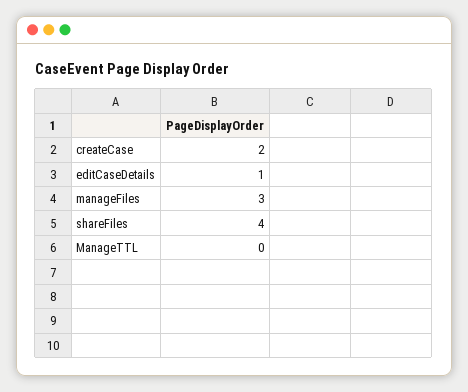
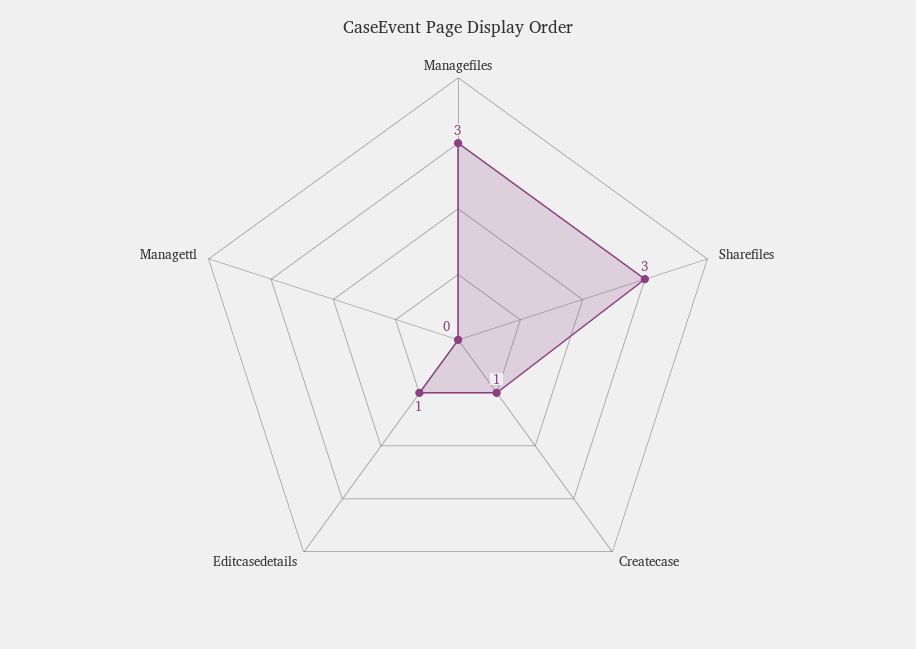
createCase: 2 -> 1
shareFiles: 4 -> 3

